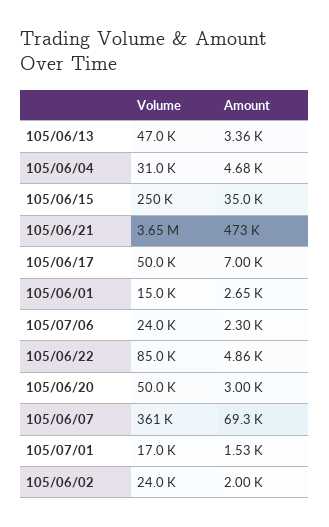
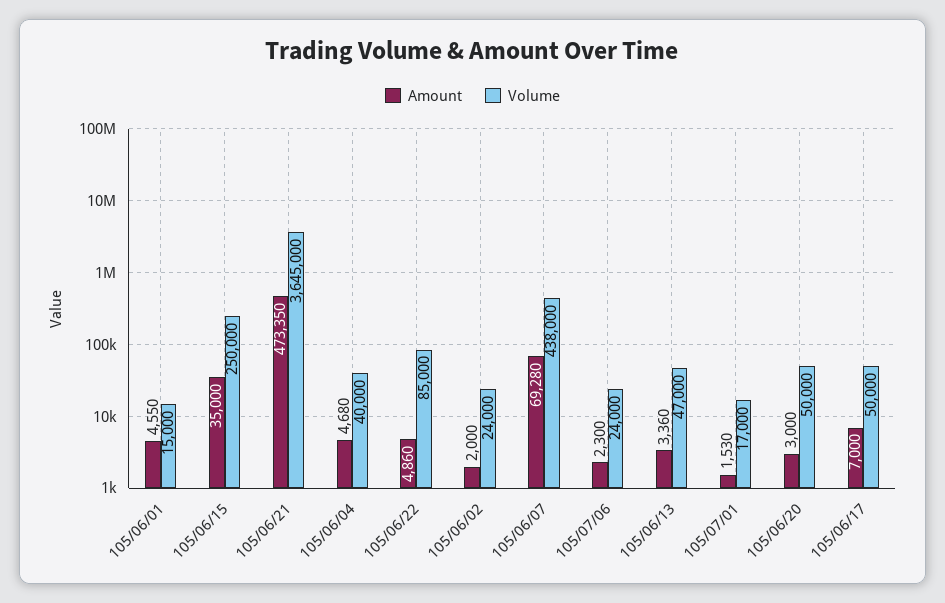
Volume, 105/06/04: 31000 -> 40000
Amount, 105/06/01: 2650 -> 4550
Volume, 105/06/07: 361000 -> 438000

